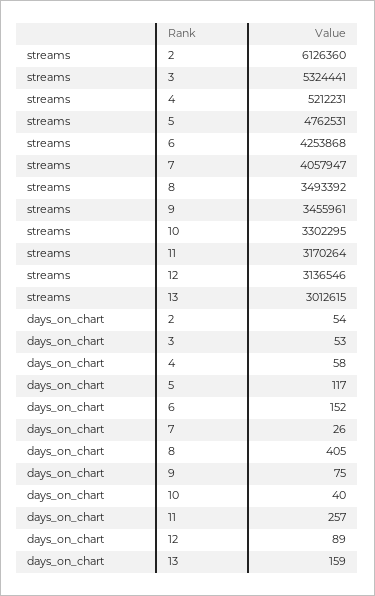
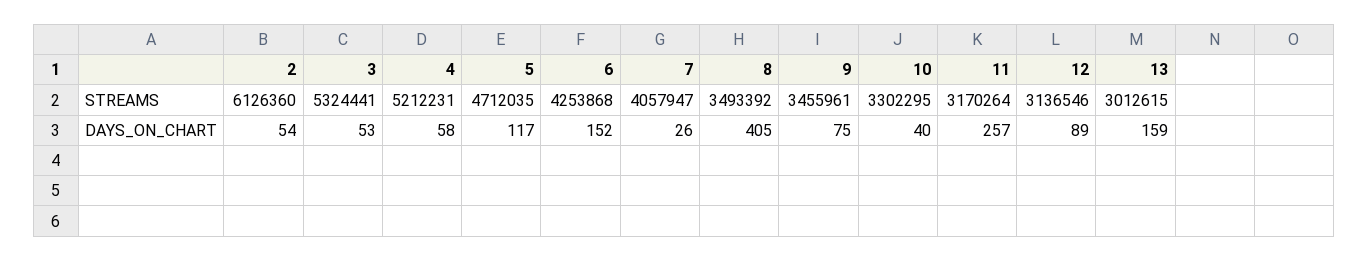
streams, 5: 4762531 -> 4712035

